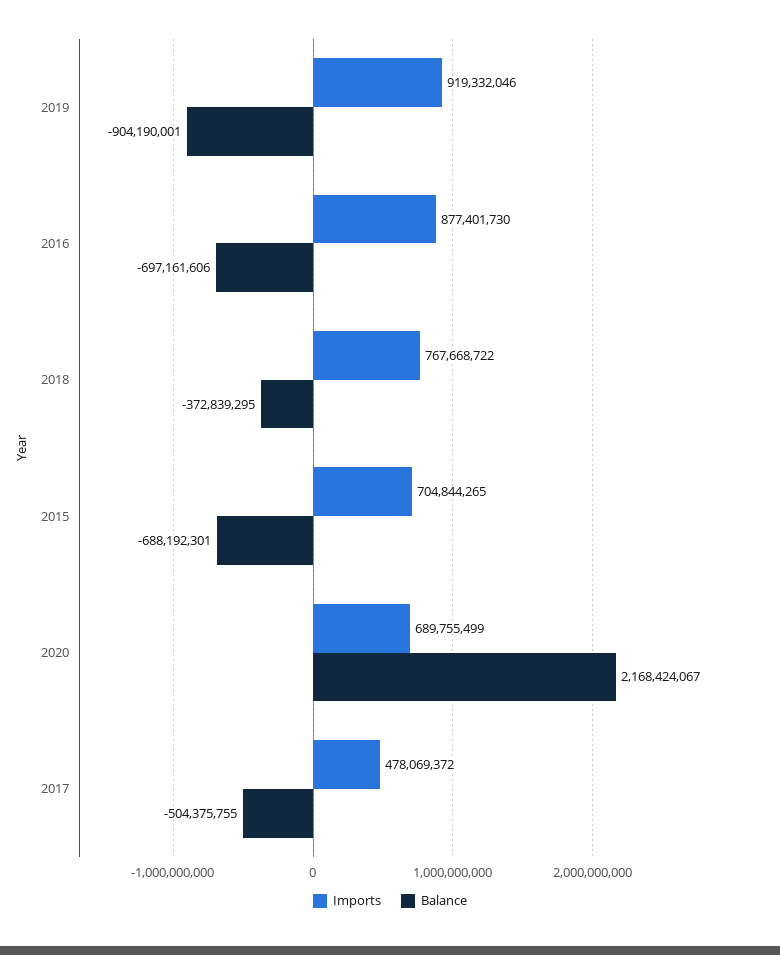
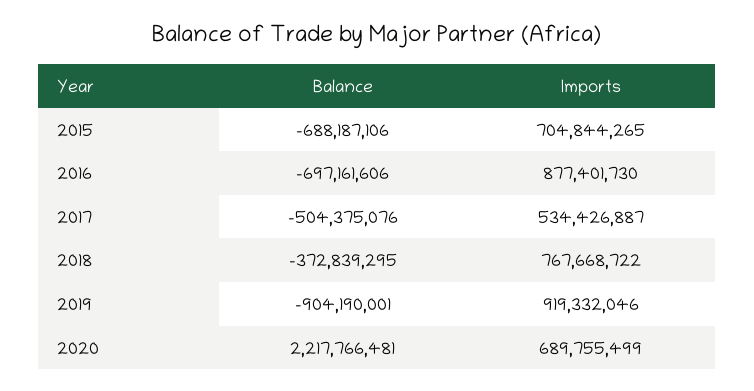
Balance, 2015: -688192301 -> -688187106
Balance, 2020: 2168424067 -> 2217766481
Imports, 2017: 478069372 -> 534426887
Balance, 2017: -504375755 -> -504375076

